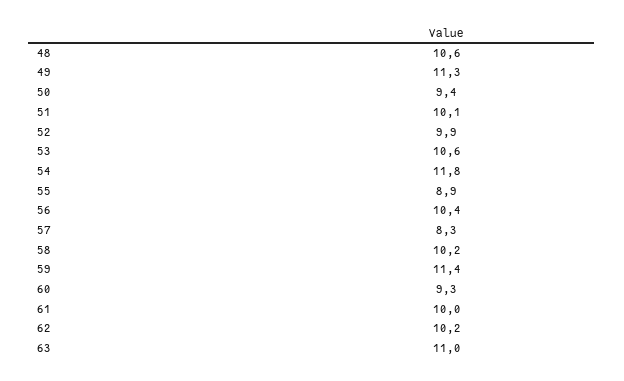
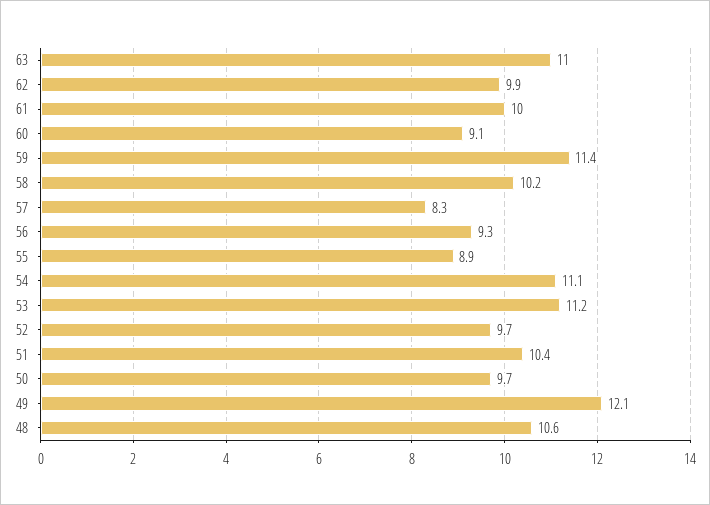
49: 11.3 -> 12.1
50: 9.4 -> 9.7
51: 10.1 -> 10.4
52: 9.9 -> 9.7
53: 10.6 -> 11.2
54: 11.8 -> 11.1
56: 10.4 -> 9.3
60: 9.3 -> 9.1
62: 10.2 -> 9.9

